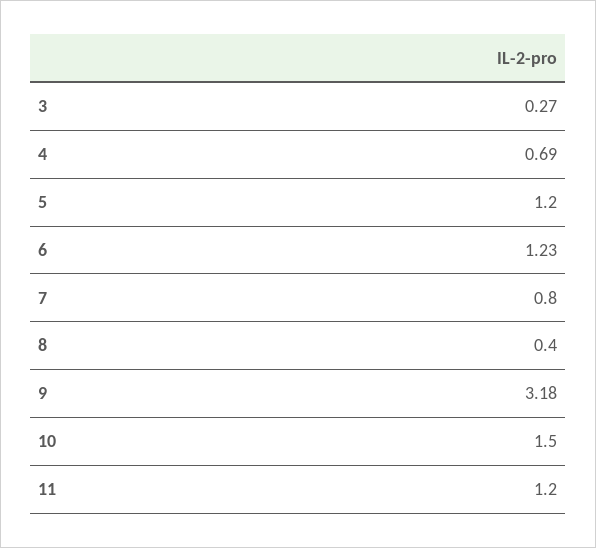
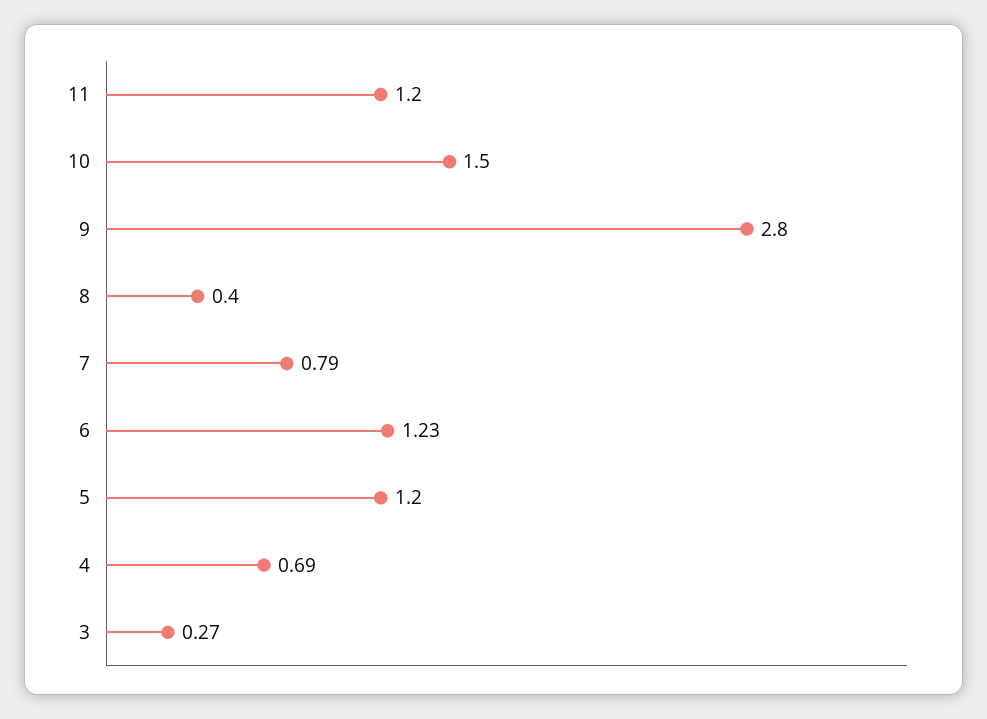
7: 0.8 -> 0.79
9: 3.18 -> 2.8

